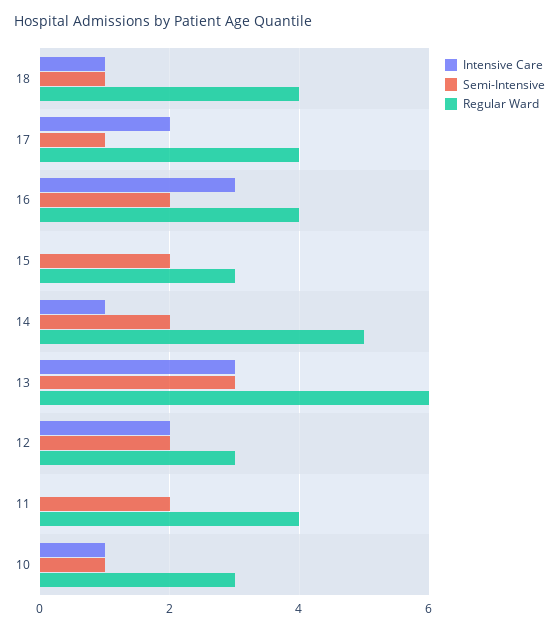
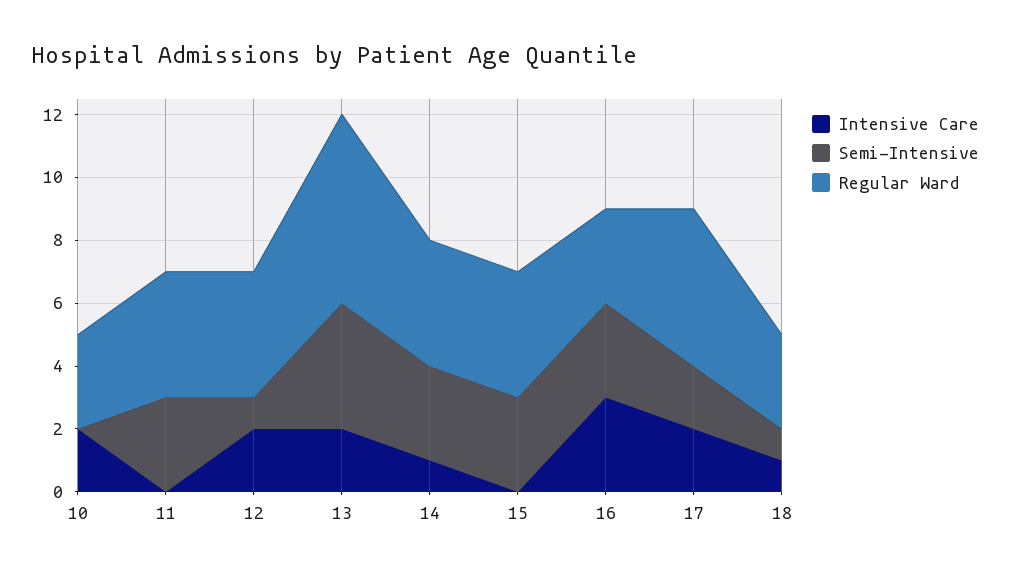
Regular Ward, 18: 4 -> 3
Semi-Intensive, 17: 1 -> 2
Regular Ward, 17: 4 -> 5
Semi-Intensive, 16: 2 -> 3
Regular Ward, 16: 4 -> 3
Semi-Intensive, 15: 2 -> 3
Regular Ward, 15: 3 -> 4
Semi-Intensive, 14: 2 -> 3
Regular Ward, 14: 5 -> 4
Intensive Care, 13: 3 -> 2
Semi-Intensive, 13: 3 -> 4
Semi-Intensive, 12: 2 -> 1
Regular Ward, 12: 3 -> 4
Semi-Intensive, 11: 2 -> 3
Intensive Care, 10: 1 -> 2
Semi-Intensive, 10: 1 -> 0

